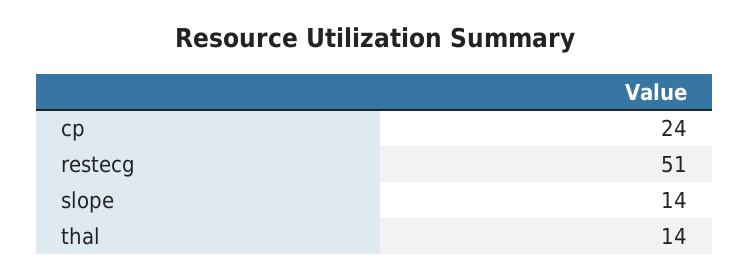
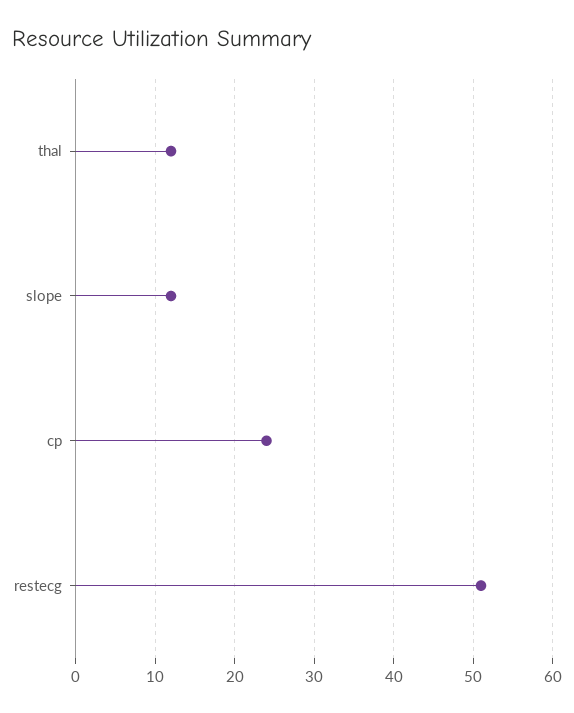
slope: 14 -> 12
thal: 14 -> 12

